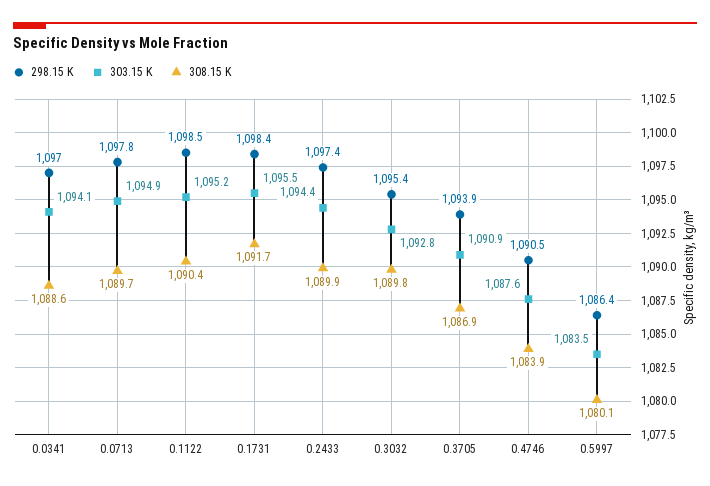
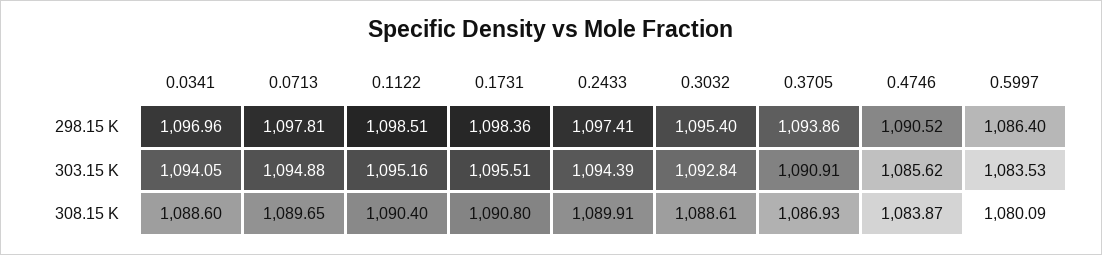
308.15 K, 0.1731: 1091.7 -> 1090.8
308.15 K, 0.3032: 1089.8 -> 1088.61
303.15 K, 0.4746: 1087.6 -> 1085.62

